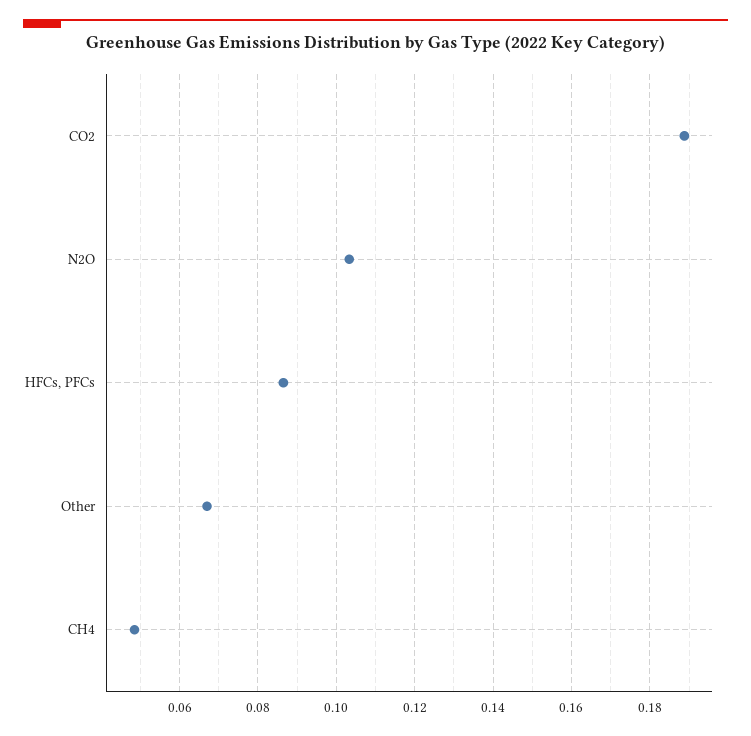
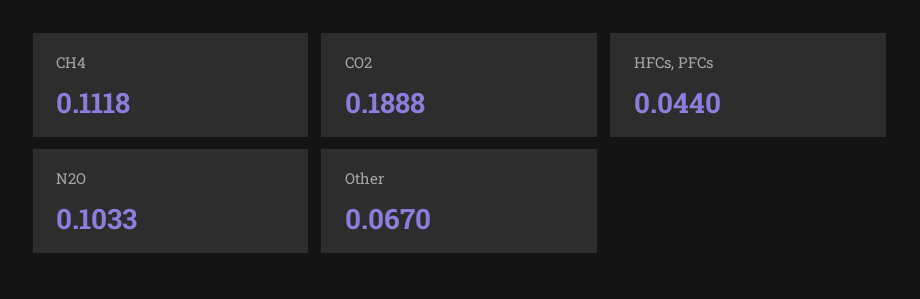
HFCs, PFCs: 0.086 -> 0.044
CH4: 0.048 -> 0.1118

